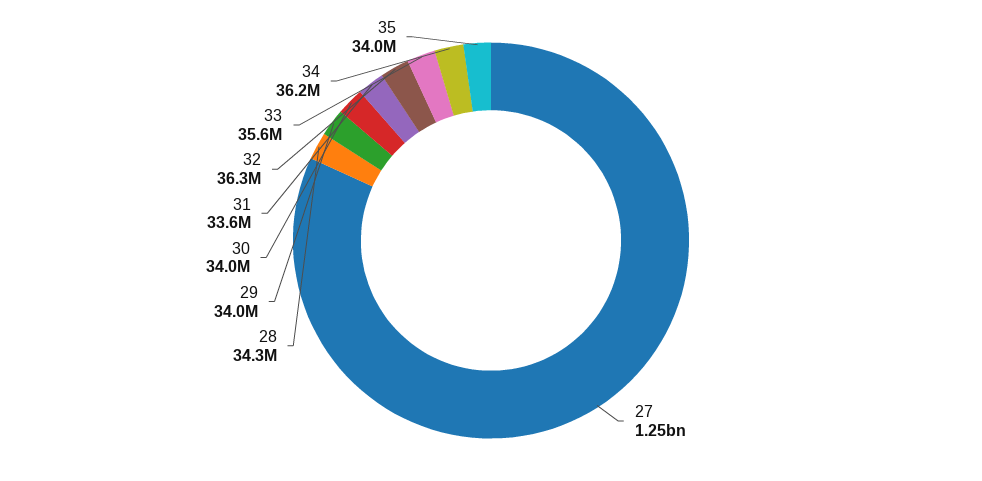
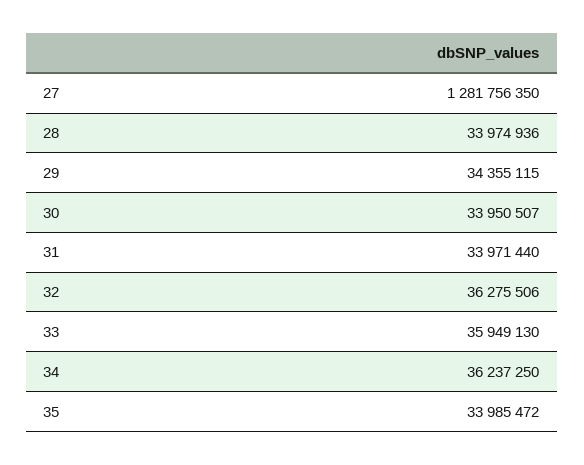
27: 1250000000 -> 1281756350
28: 34300000 -> 33974936
29: 34000000 -> 34355115
31: 33600000 -> 33971440
33: 35600000 -> 35949130

